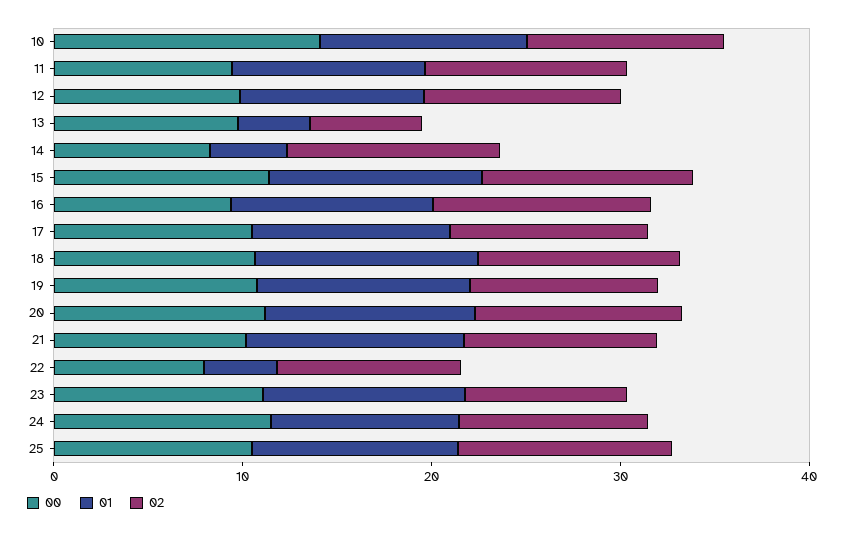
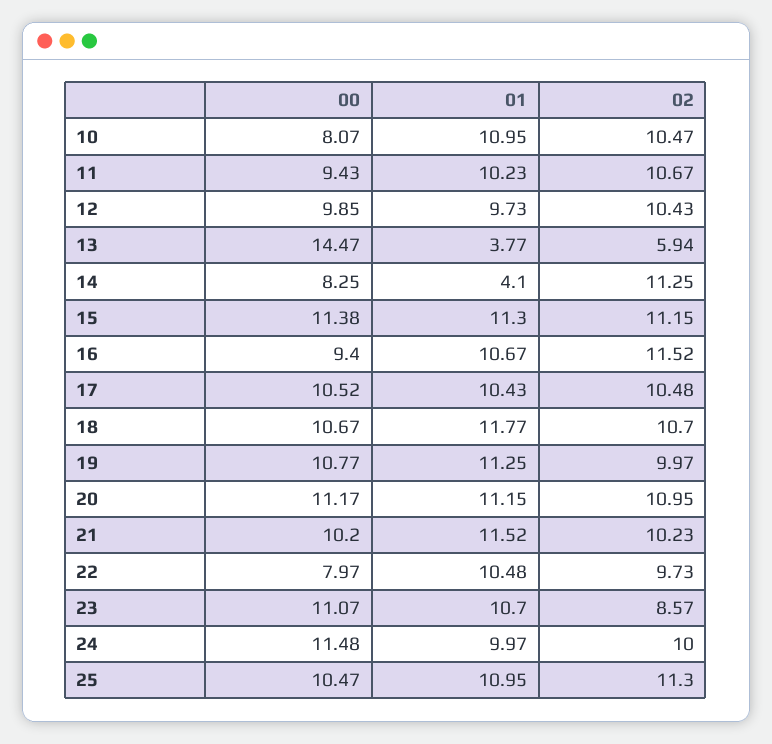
00, 10: 14 -> 8.07
00, 13: 10 -> 14.47
01, 22: 4 -> 10.48

